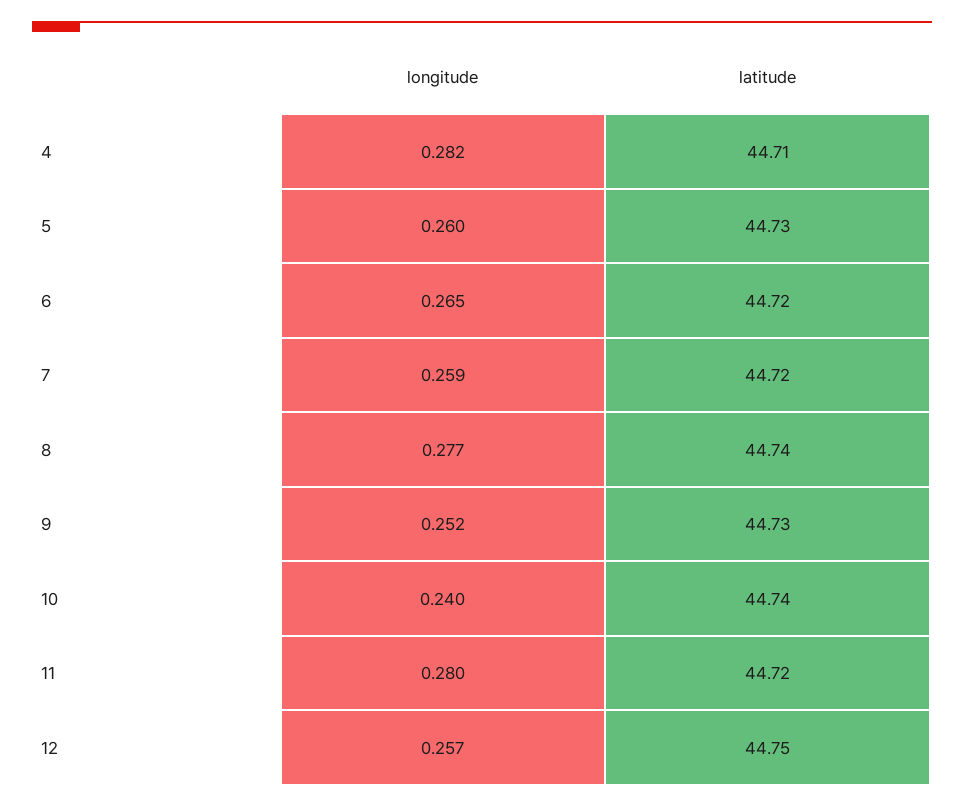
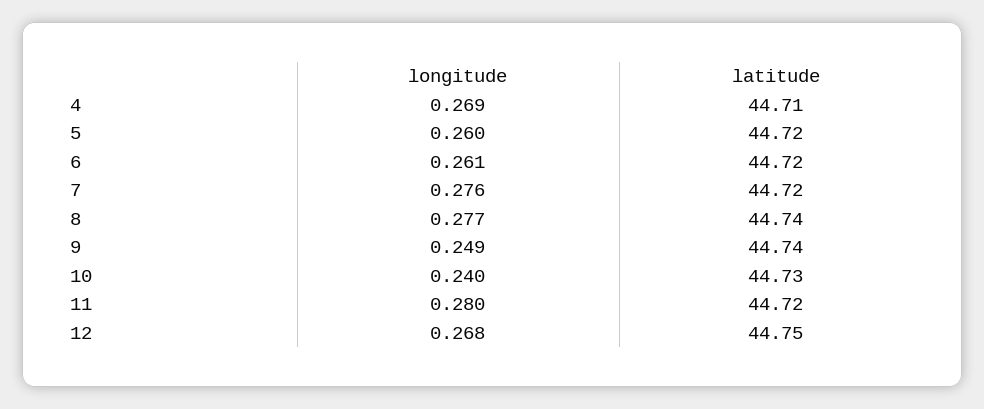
longitude, 4: 0.282 -> 0.269
latitude, 5: 44.73 -> 44.72
longitude, 6: 0.265 -> 0.261
longitude, 7: 0.259 -> 0.276
longitude, 9: 0.252 -> 0.249
latitude, 9: 44.73 -> 44.74
latitude, 10: 44.74 -> 44.73
longitude, 12: 0.257 -> 0.268

